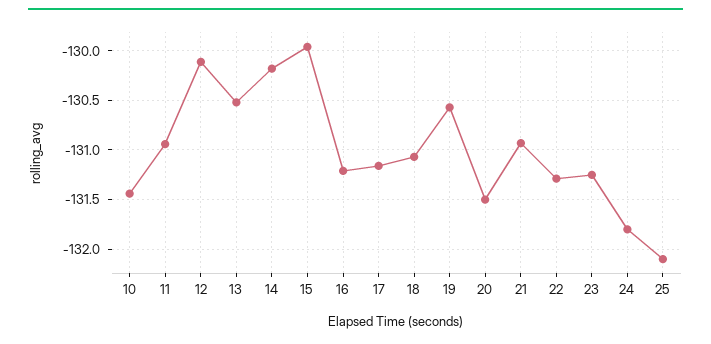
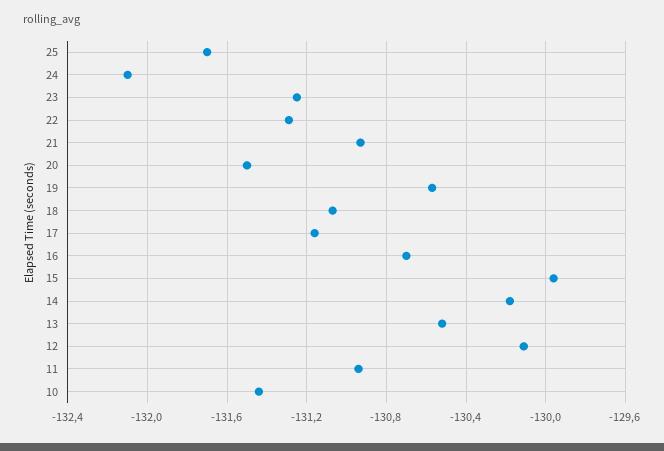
16: -131.2 -> -130.7
24: -131.8 -> -132.1
25: -132.1 -> -131.7

